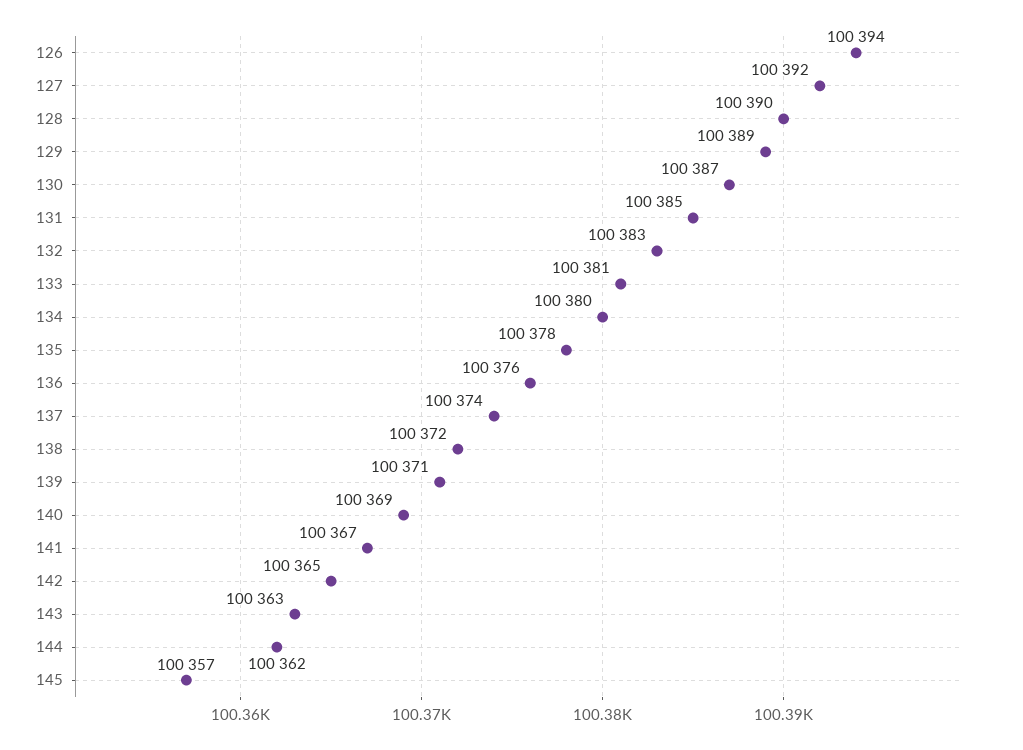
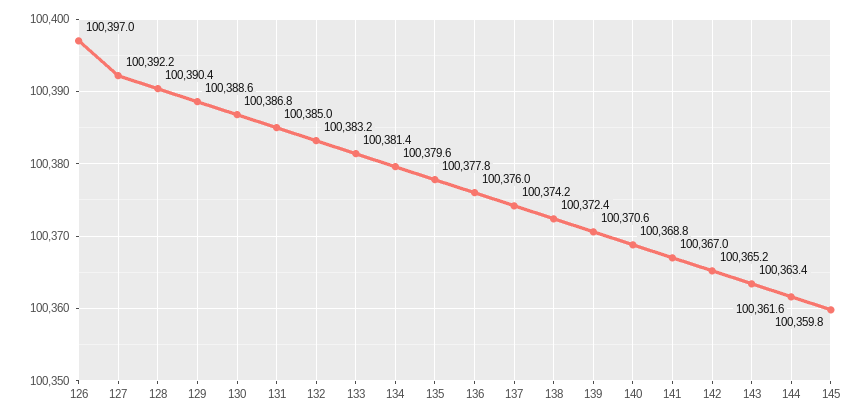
126: 100394 -> 100397
145: 100357 -> 100359.8

